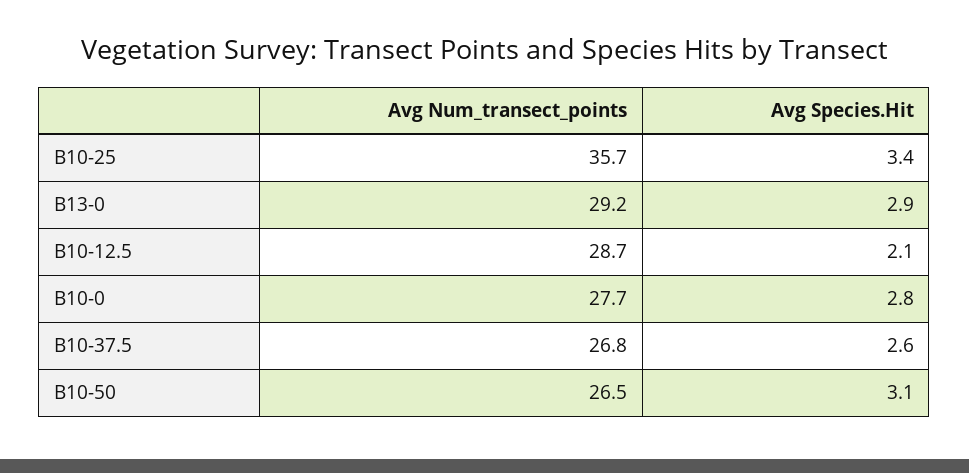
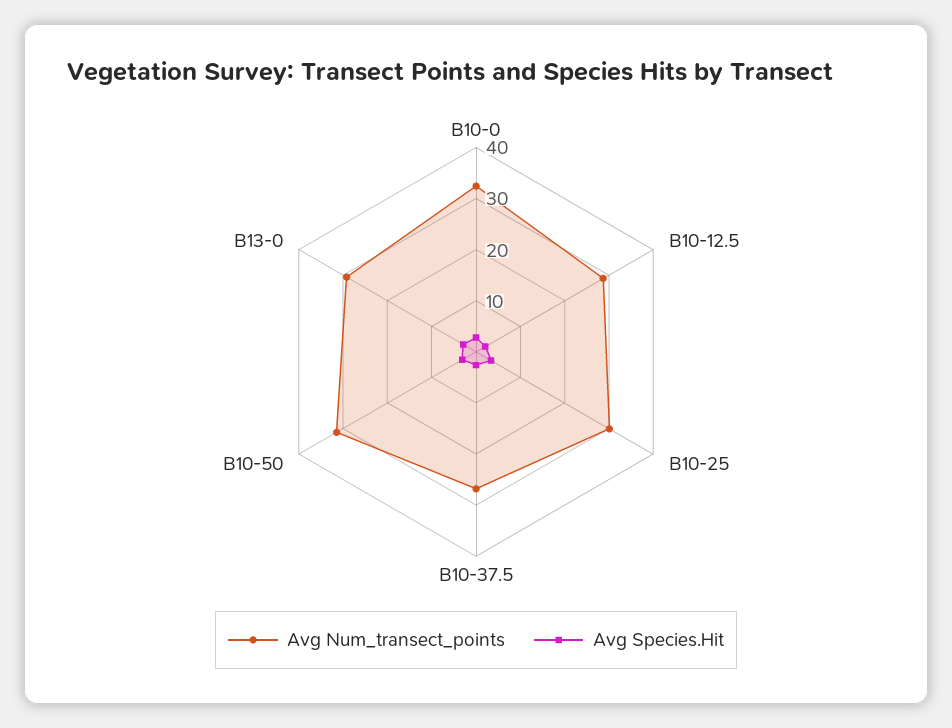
Avg Num_transect_points, B10-25: 35.7 -> 30
Avg Num_transect_points, B10-0: 27.7 -> 32
Avg Num_transect_points, B10-50: 26.5 -> 32

